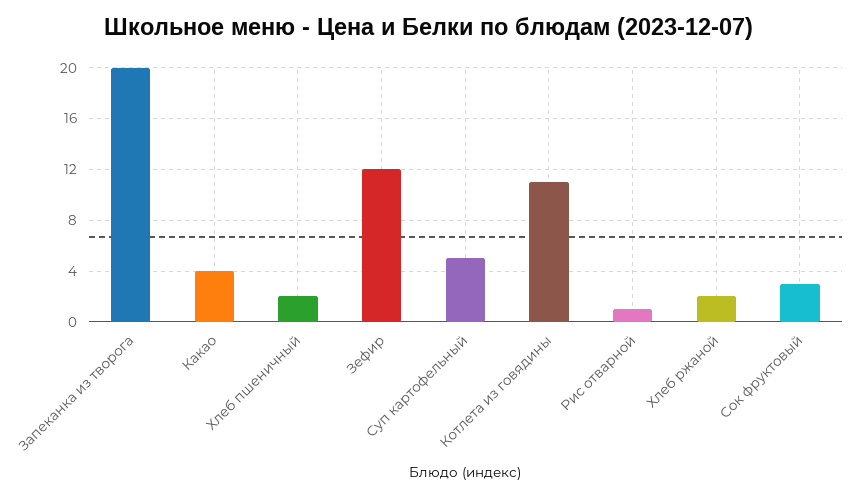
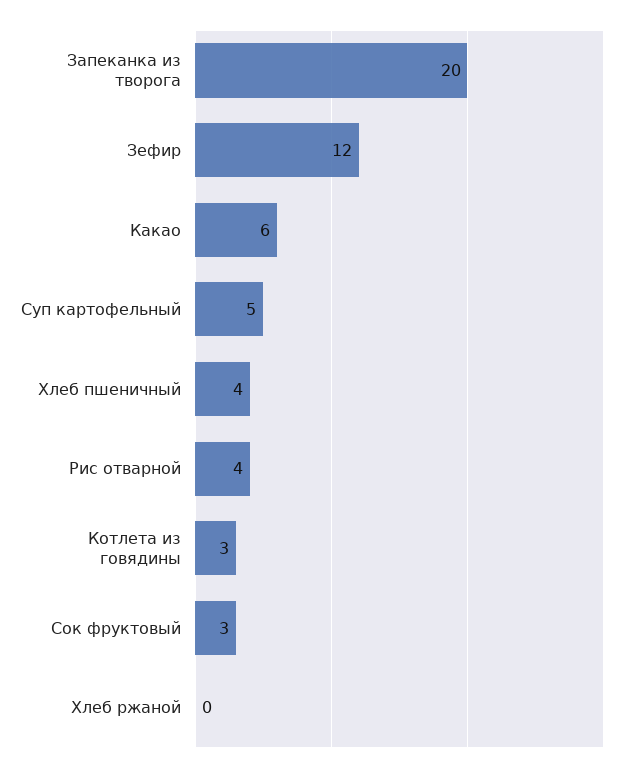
Какао: 4 -> 6
Хлеб пшеничный: 2 -> 4
Котлета из говядины: 11 -> 3
Рис отварной: 1 -> 4
Хлеб ржаной: 2 -> 0

